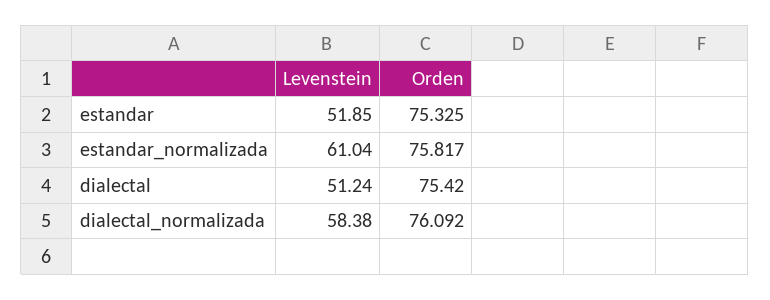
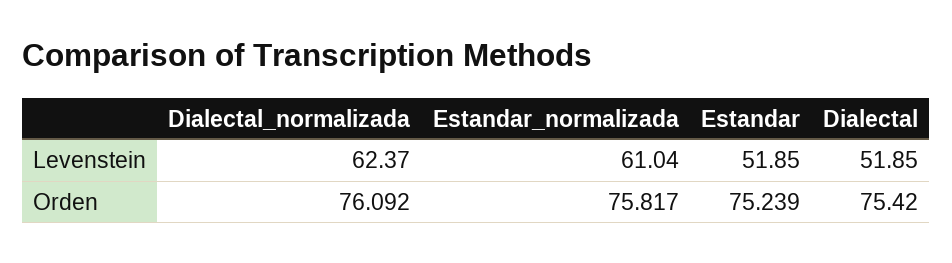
Orden, estandar: 75.325 -> 75.239
Levenstein, dialectal: 51.24 -> 51.85
Levenstein, dialectal_normalizada: 58.38 -> 62.37

